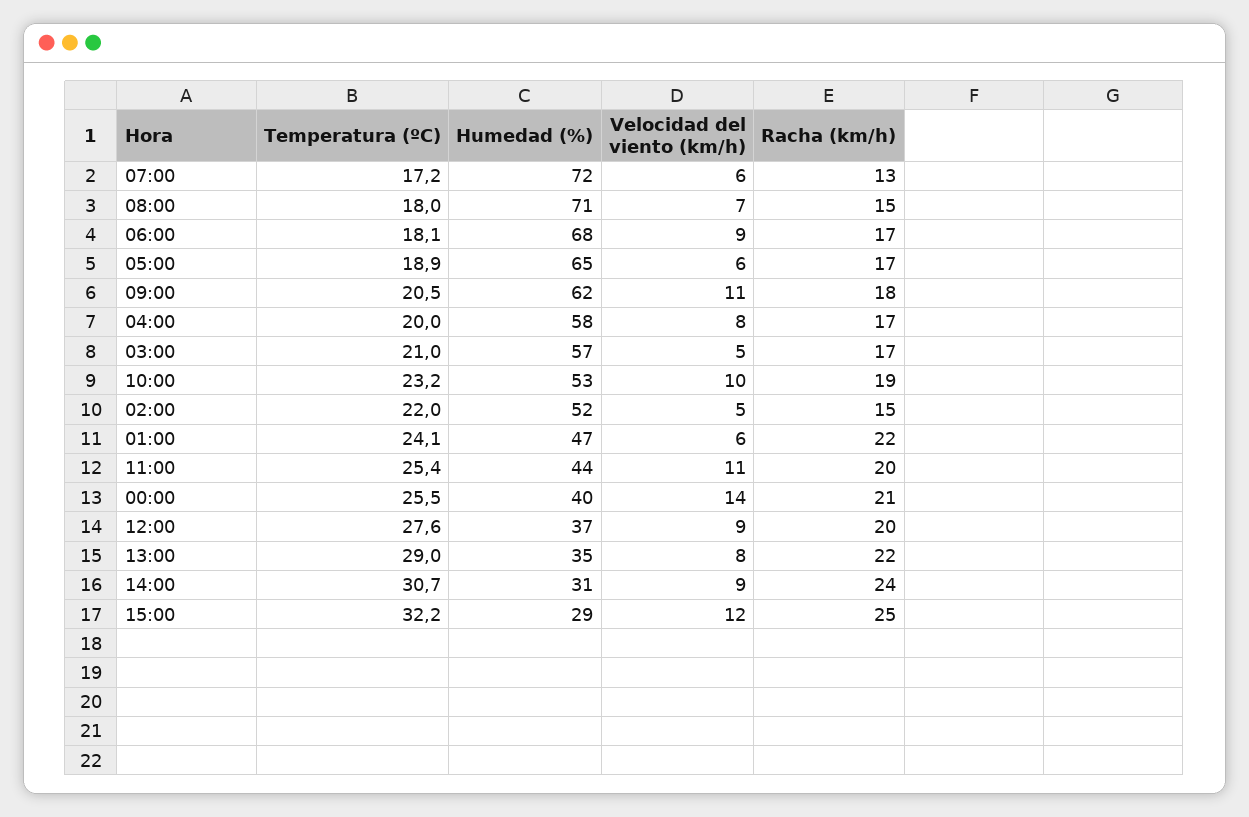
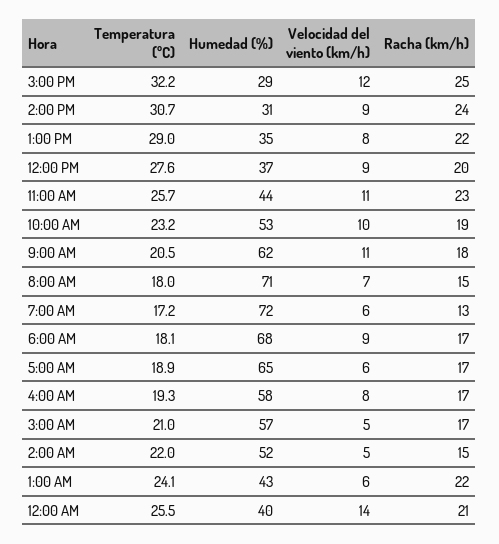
Temperatura (ºC), 04:00: 20 -> 19.3
Humedad (%), 01:00: 47 -> 43
Temperatura (ºC), 11:00: 25.4 -> 25.7
Racha (km/h), 11:00: 20 -> 23

